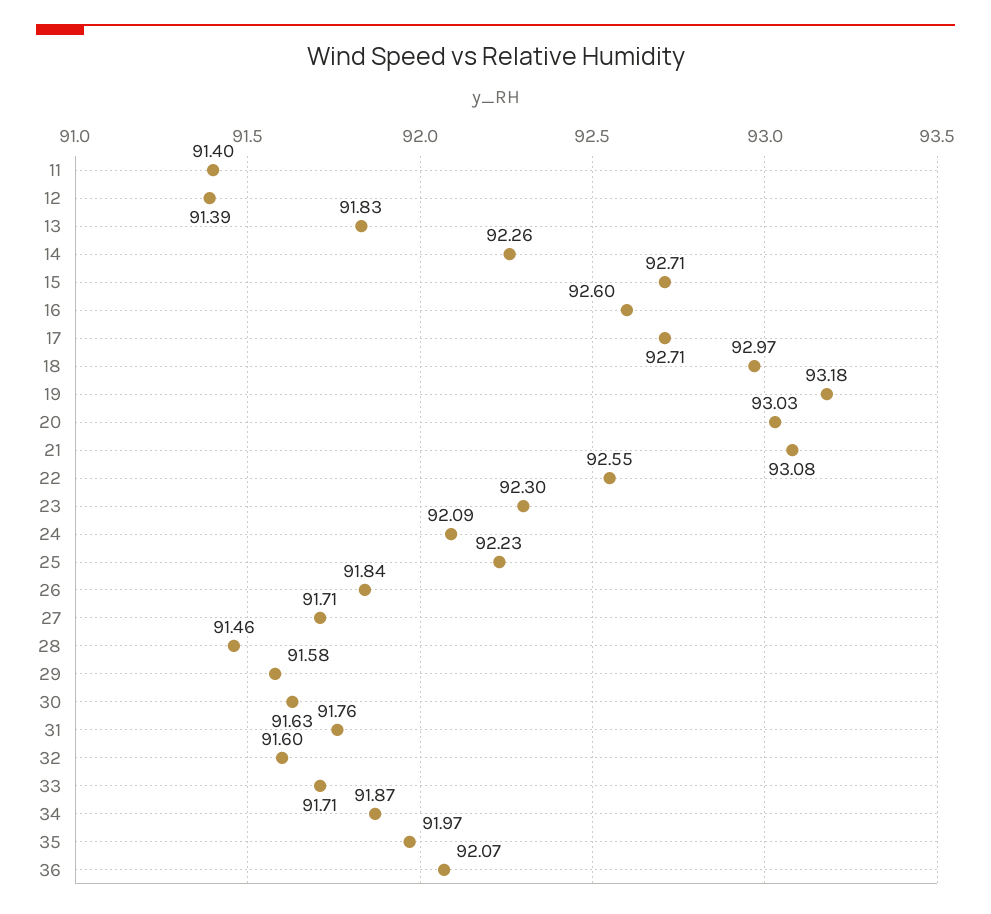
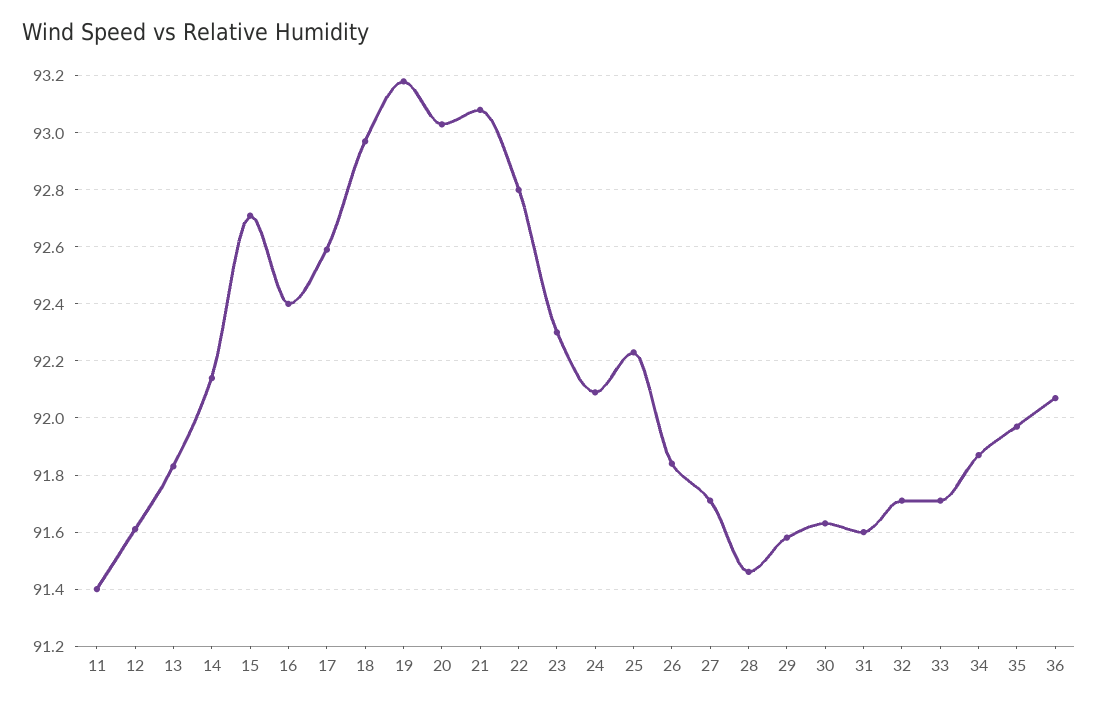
12: 91.39 -> 91.6
14: 92.26 -> 92.15
16: 92.6 -> 92.4
17: 92.71 -> 92.6
22: 92.55 -> 92.8
31: 91.76 -> 91.6
32: 91.6 -> 91.7

